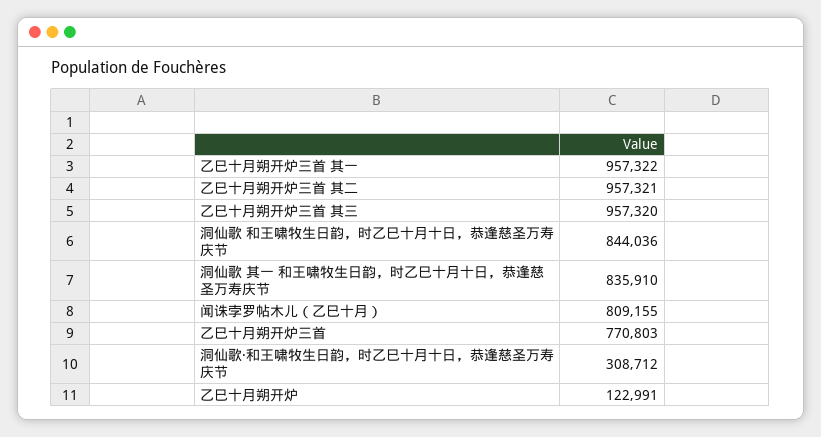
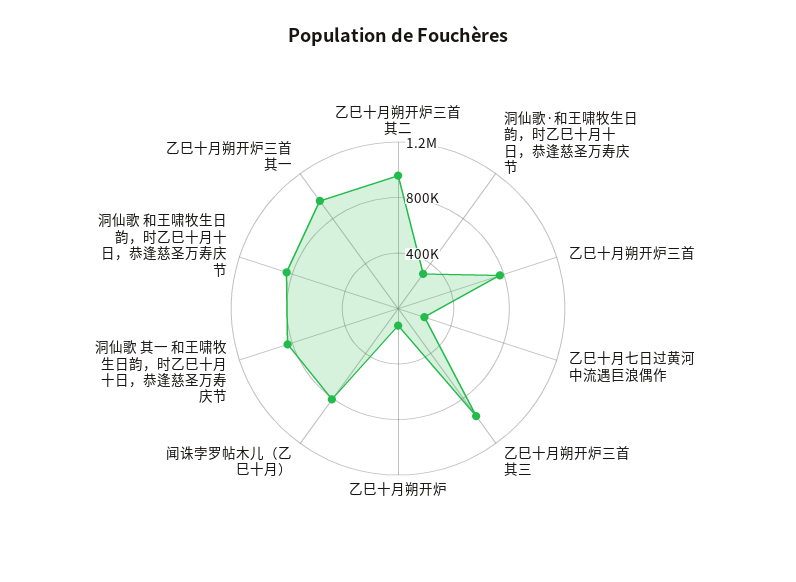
乙巳十月七日过黄河中流遇巨浪偶作: none -> 200000

